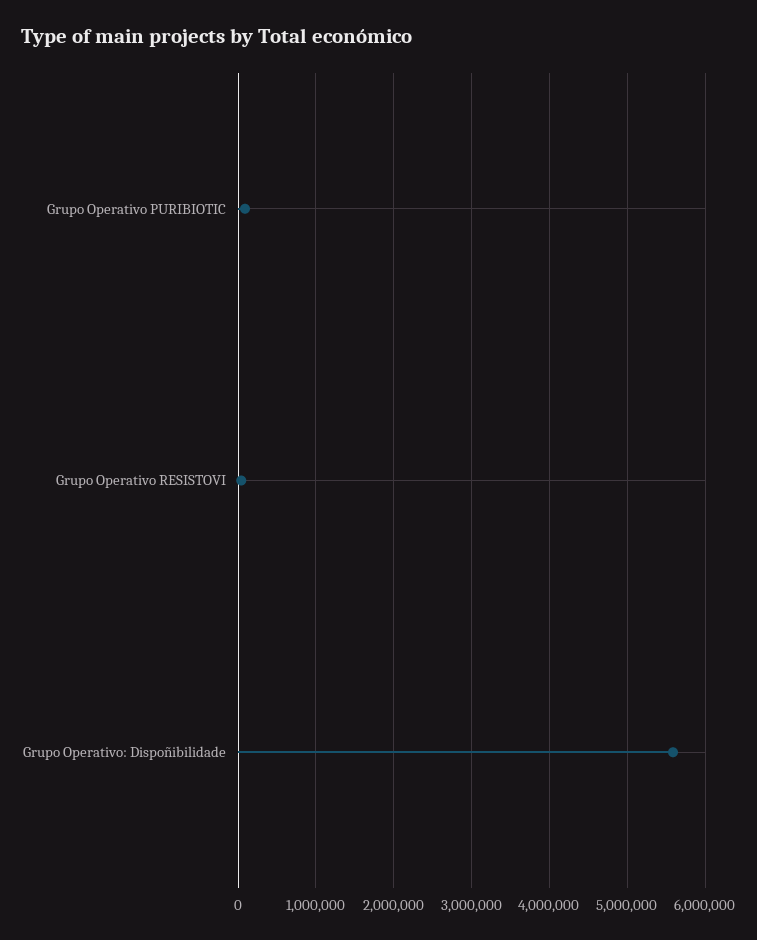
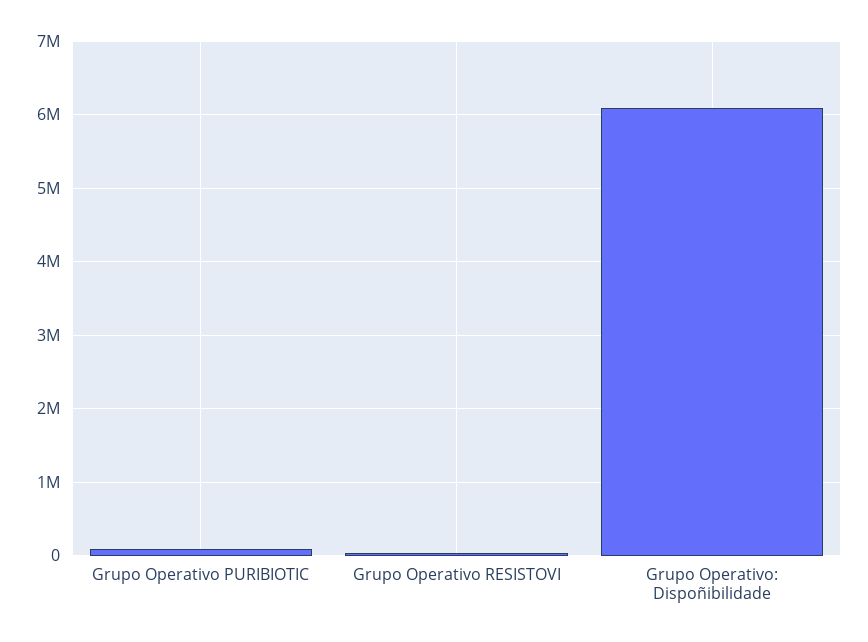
Grupo Operativo: Dispoñibilidade: 5600000 -> 6100000

